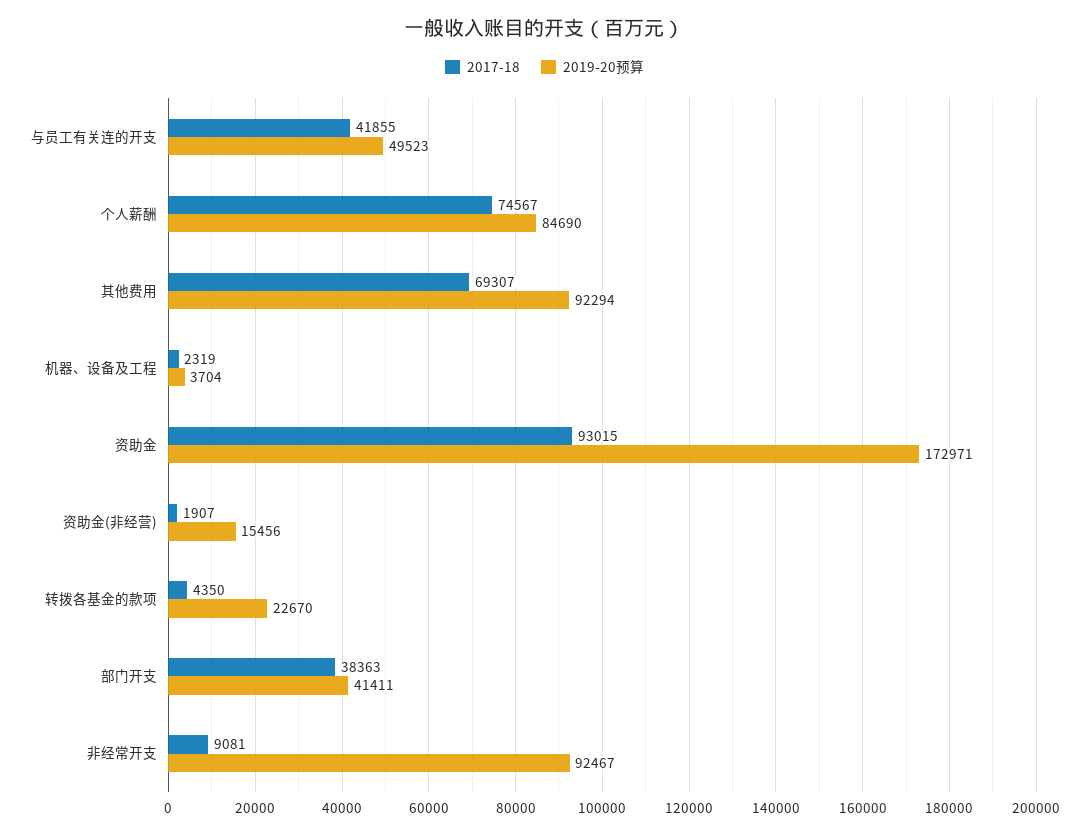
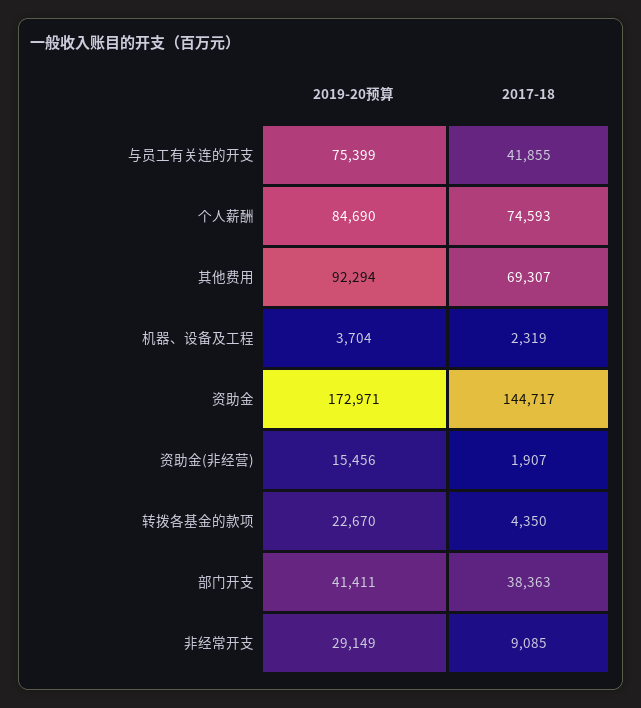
2019-20预算, 与员工有关连的开支: 49523 -> 75399
2017-18, 个人薪酬: 74567 -> 74593
2017-18, 资助金: 93015 -> 144717
2017-18, 非经常开支: 9081 -> 9085
2019-20预算, 非经常开支: 92467 -> 29149

